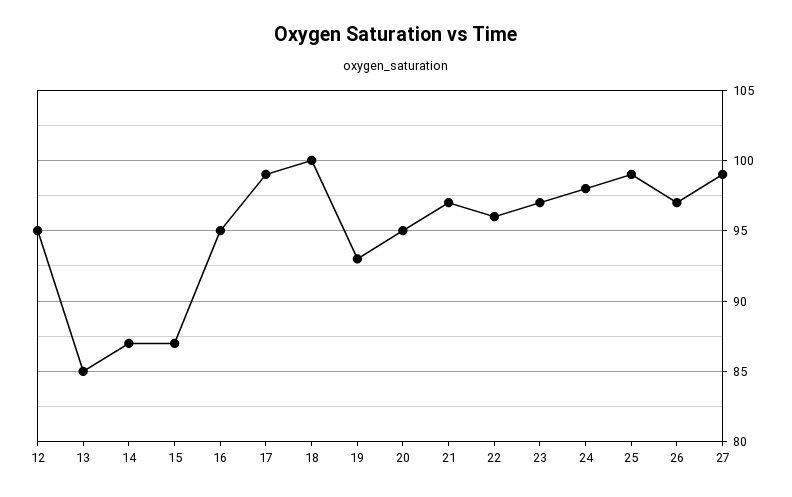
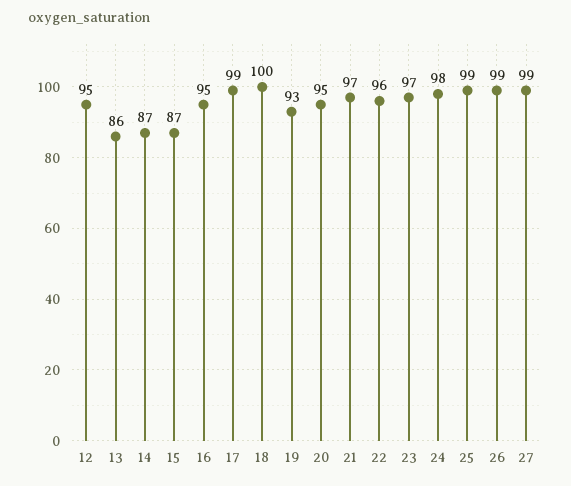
13: 85 -> 86
26: 97 -> 99

